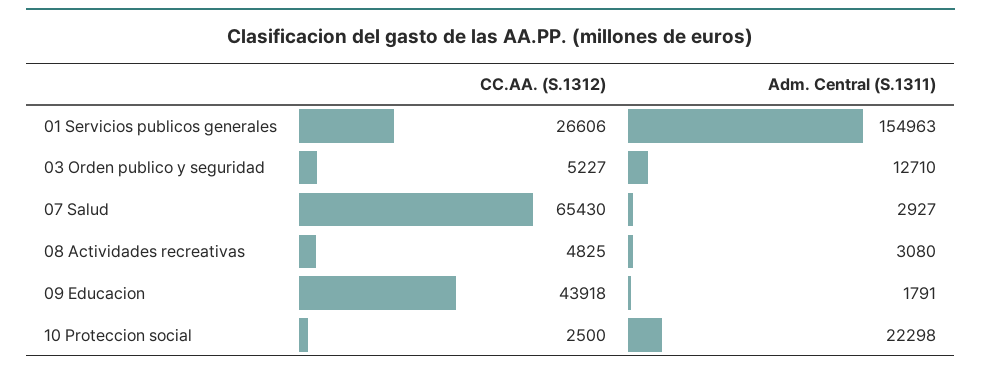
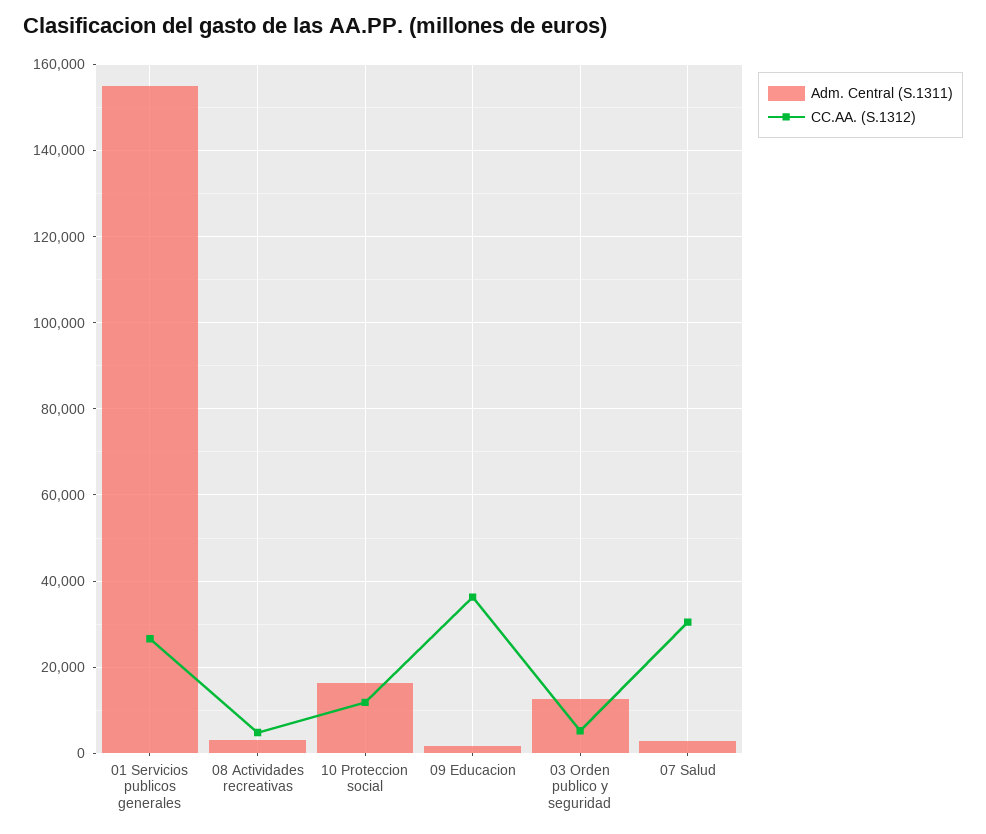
CC.AA. (S.1312), 07 Salud: 65430 -> 30000
CC.AA. (S.1312), 09 Educacion: 43918 -> 36000
CC.AA. (S.1312), 10 Proteccion social: 2500 -> 12000
Adm. Central (S.1311), 10 Proteccion social: 22298 -> 16000

